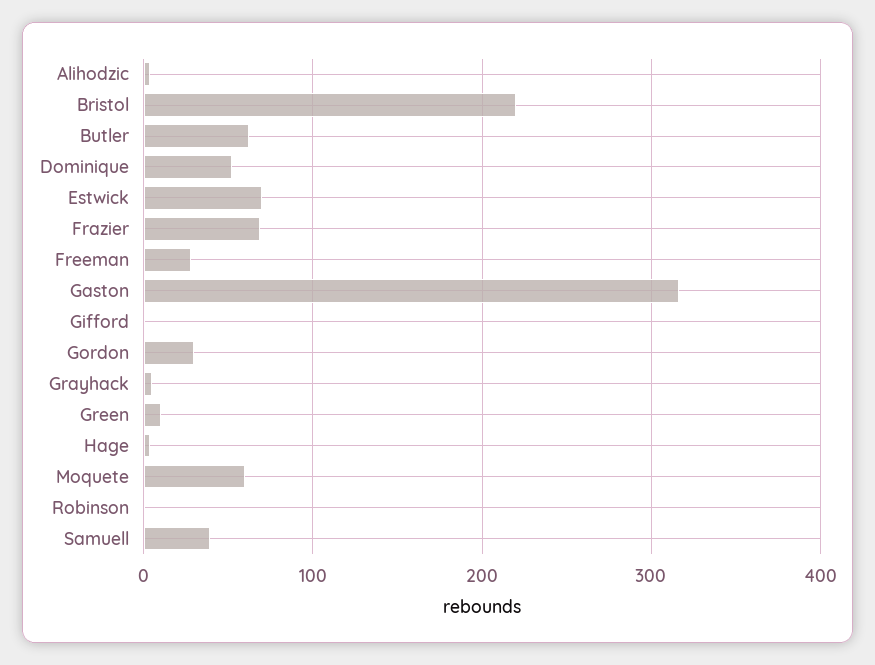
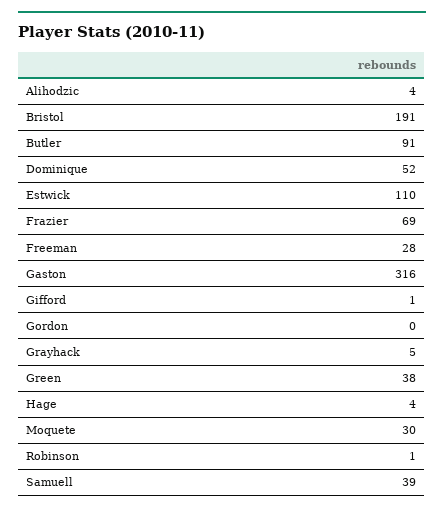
Bristol: 220 -> 191
Butler: 60 -> 91
Estwick: 70 -> 110
Gordon: 30 -> 0
Green: 10 -> 38
Moquete: 60 -> 30

